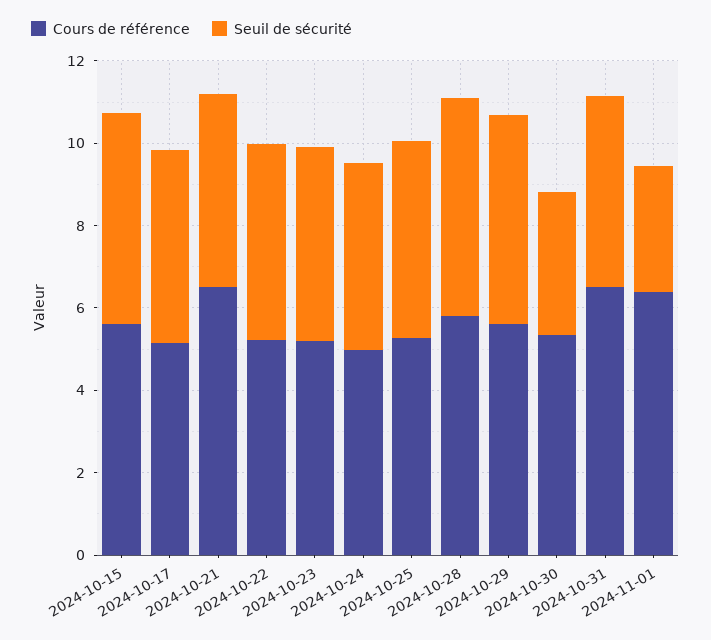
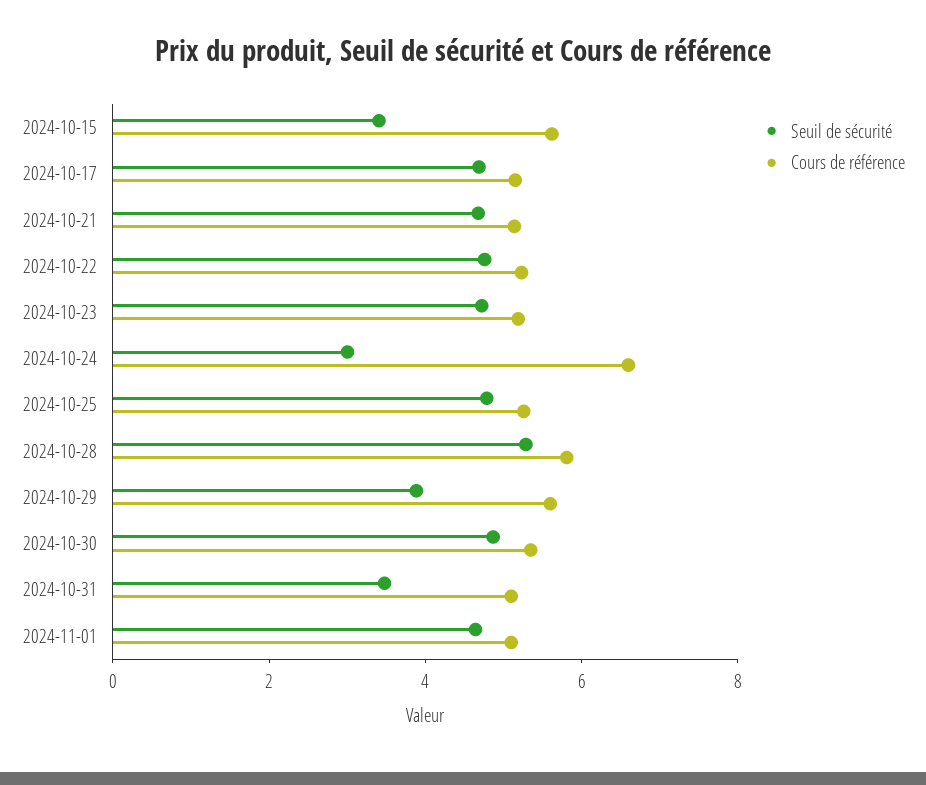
Seuil de sécurité, 2024-10-15: 5 -> 3.5
Cours de référence, 2024-10-21: 6.5 -> 5
Cours de référence, 2024-10-24: 5 -> 6.5
Seuil de sécurité, 2024-10-24: 4.5 -> 3
Seuil de sécurité, 2024-10-29: 5 -> 4
Seuil de sécurité, 2024-10-30: 3.5 -> 5
Cours de référence, 2024-10-31: 6.5 -> 5
Seuil de sécurité, 2024-10-31: 4.5 -> 3.5
Cours de référence, 2024-11-01: 6.5 -> 5
Seuil de sécurité, 2024-11-01: 3 -> 4.5

